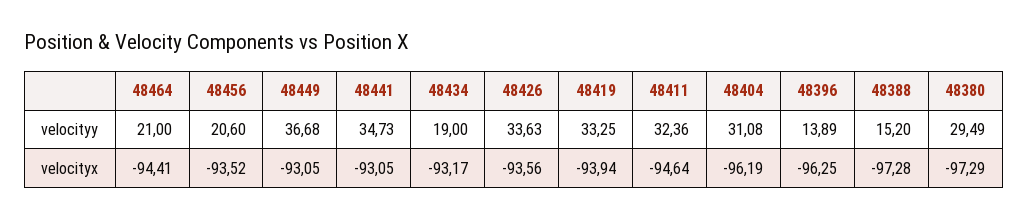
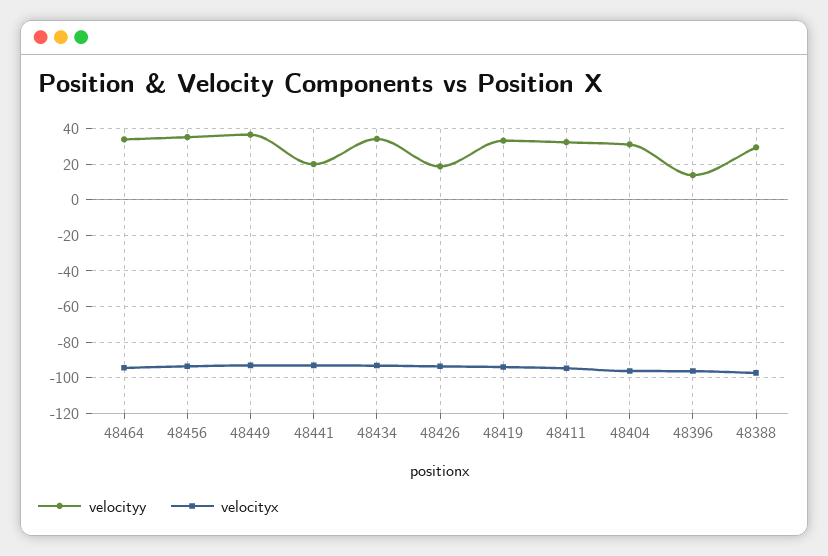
velocityy, 48464: 21 -> 35
velocityy, 48456: 20.6 -> 35
velocityy, 48441: 34.73 -> 20
velocityy, 48434: 19 -> 35
velocityy, 48426: 33.63 -> 20
velocityy, 48388: 15.2 -> 30
velocityy, 48380: 29.49 -> none
velocityx, 48380: -97.29 -> none

